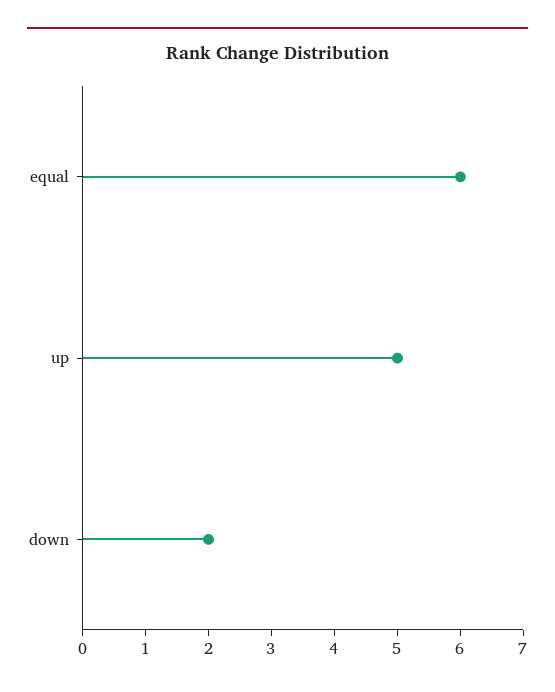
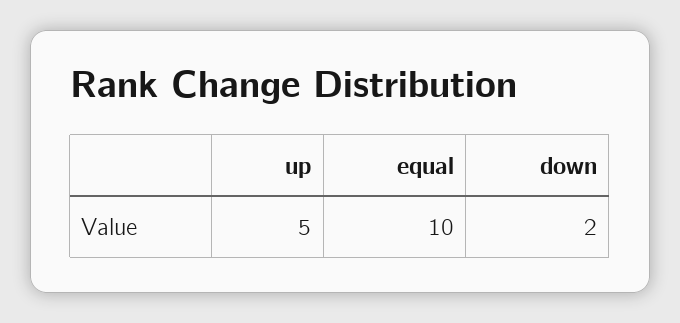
equal: 6 -> 10

